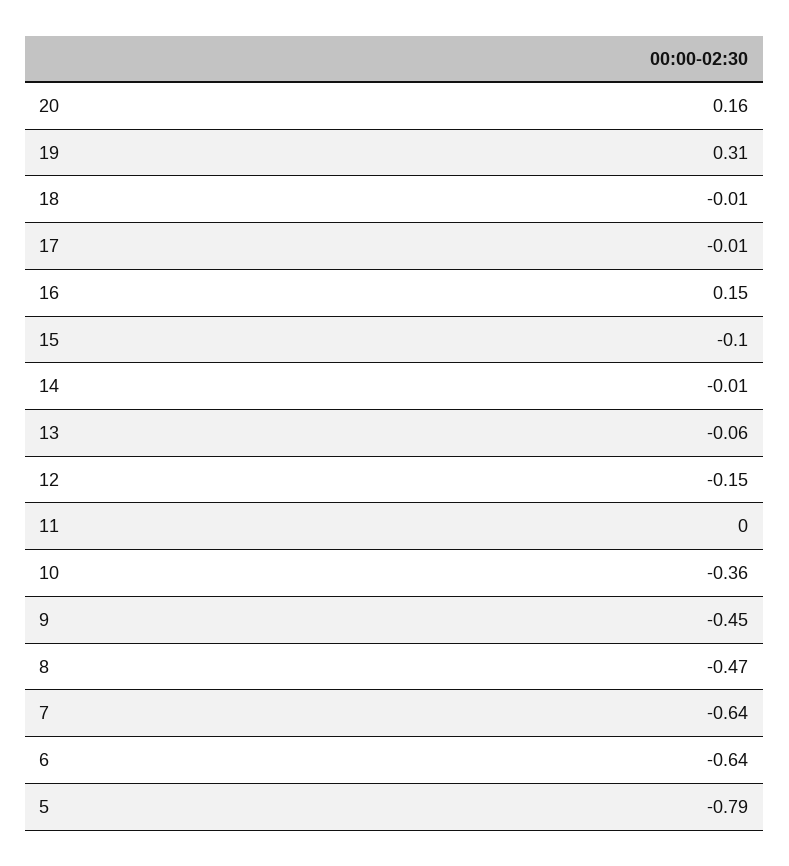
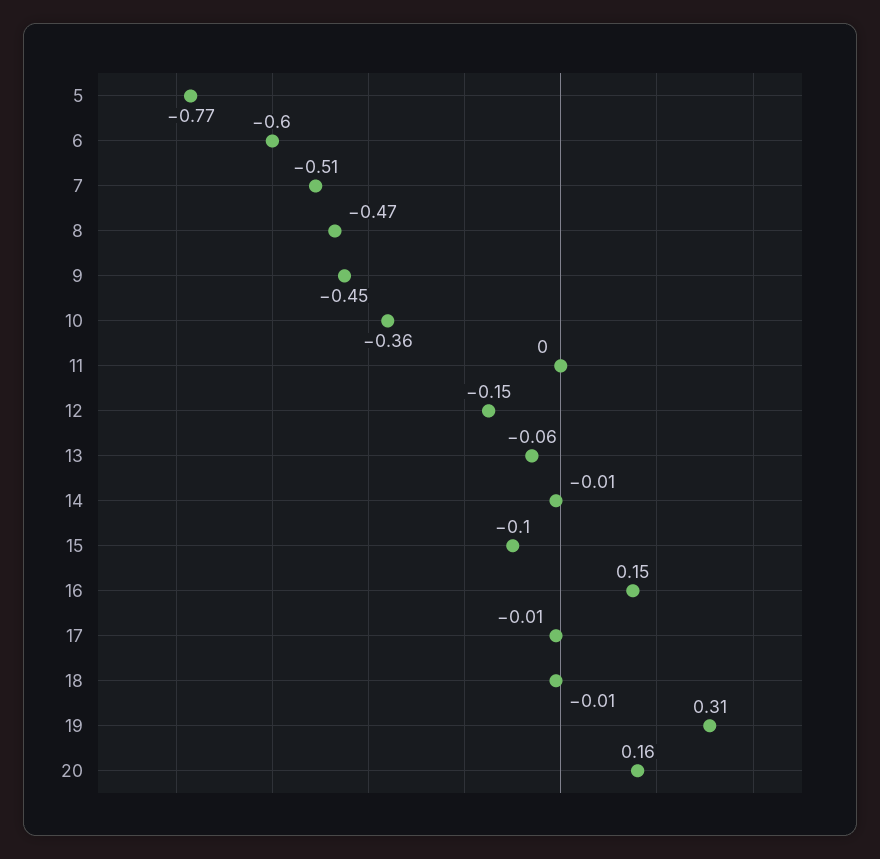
7: -0.64 -> -0.51
6: -0.64 -> -0.6
5: -0.79 -> -0.77

